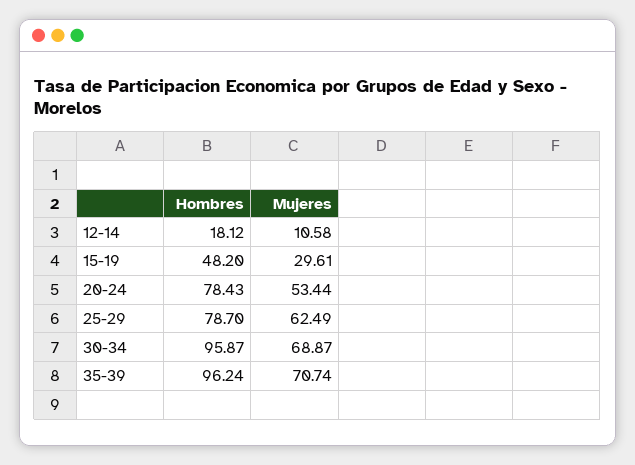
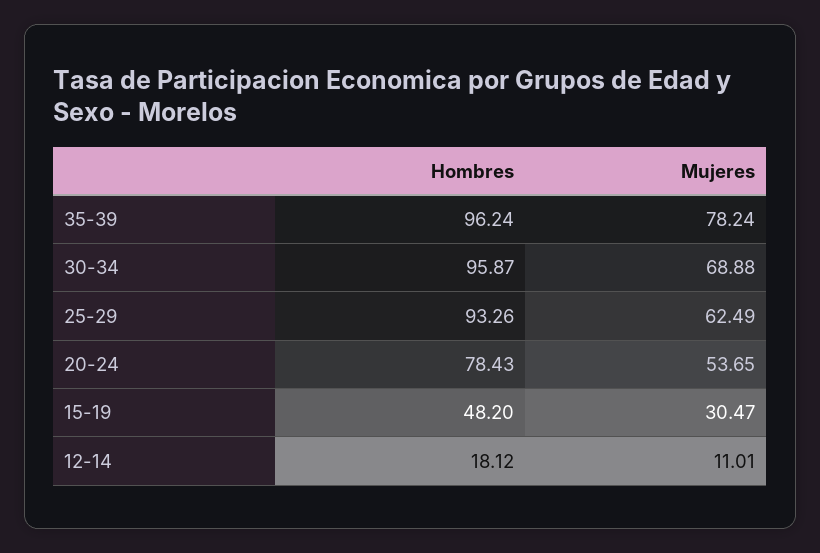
Mujeres, 12-14: 10.58 -> 11.01
Mujeres, 15-19: 29.61 -> 30.47
Mujeres, 20-24: 53.44 -> 53.65
Hombres, 25-29: 78.7 -> 93.26
Mujeres, 30-34: 68.87 -> 68.88
Mujeres, 35-39: 70.74 -> 78.24

